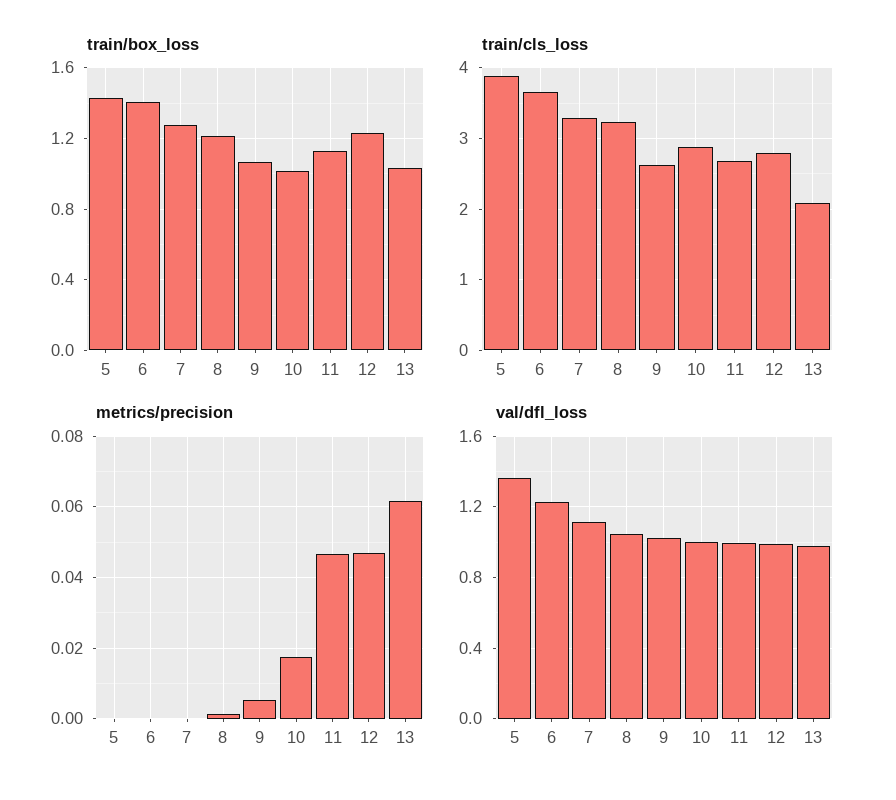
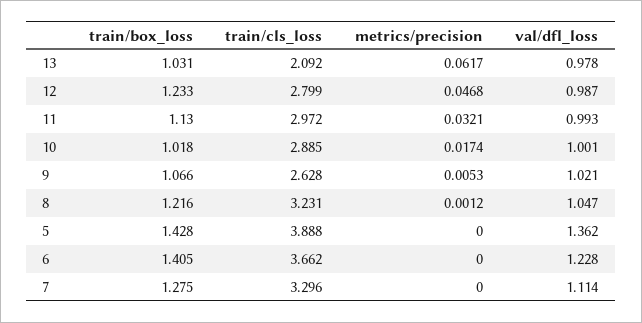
train/cls_loss, 11: 2.7 -> 2.972
metrics/precision, 11: 0.046 -> 0.0321

